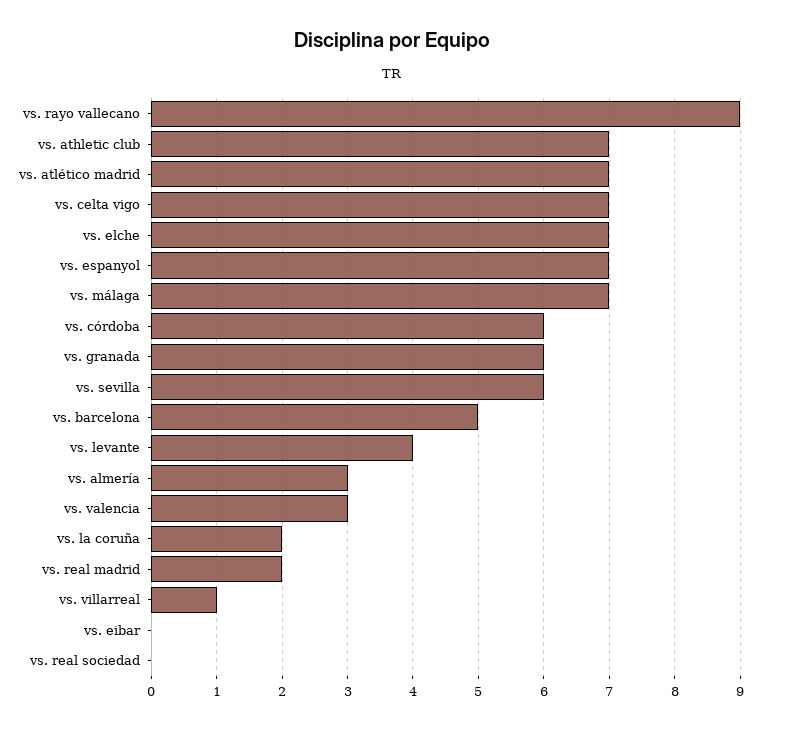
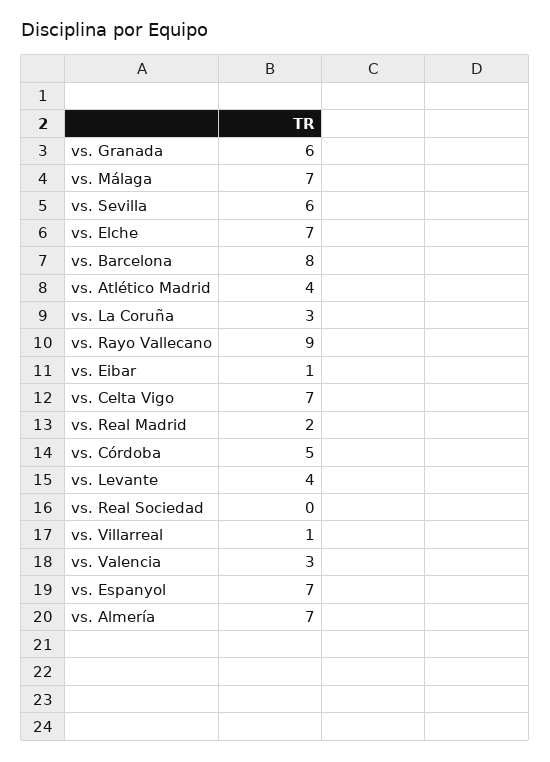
vs. athletic club: 7 -> none
vs. atlético madrid: 7 -> 4
vs. córdoba: 6 -> 5
vs. barcelona: 5 -> 8
vs. almería: 3 -> 7
vs. la coruña: 2 -> 3
vs. eibar: 0 -> 1

